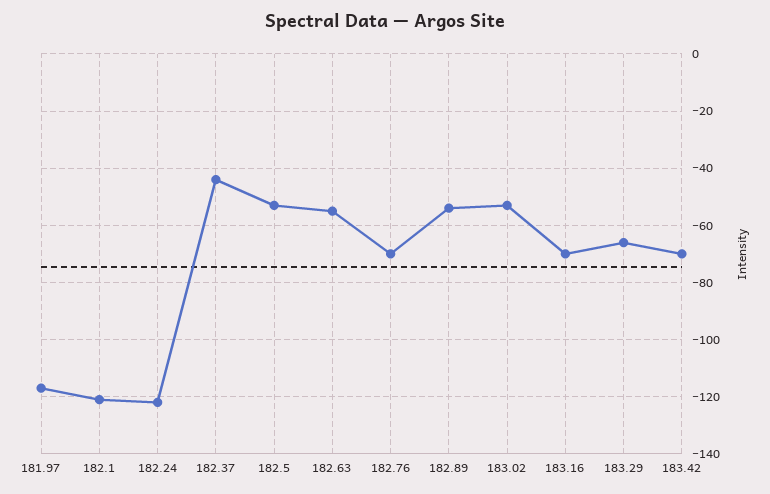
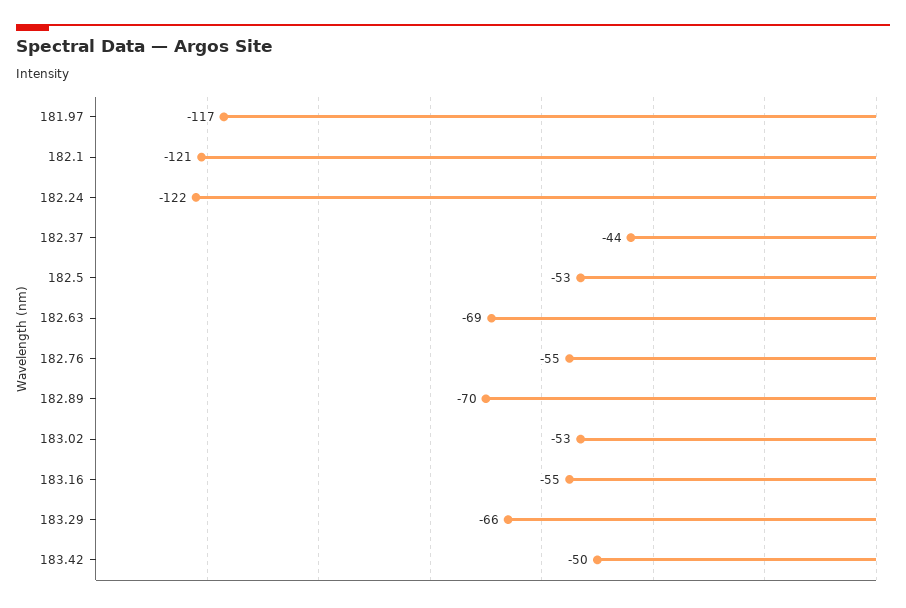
182.63: -55 -> -69
182.76: -70 -> -55
182.89: -55 -> -70
183.16: -70 -> -55
183.42: -70 -> -50

